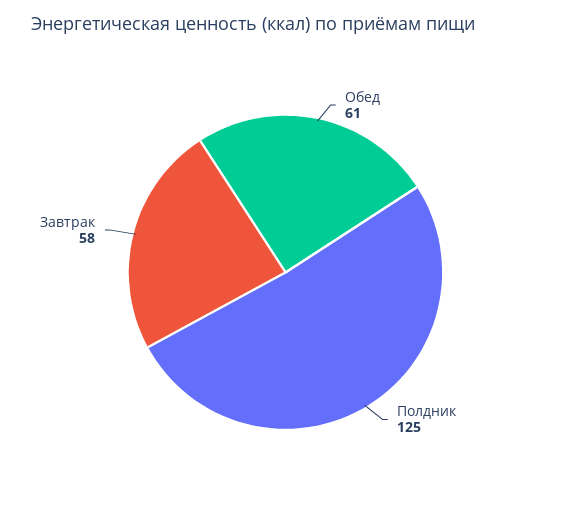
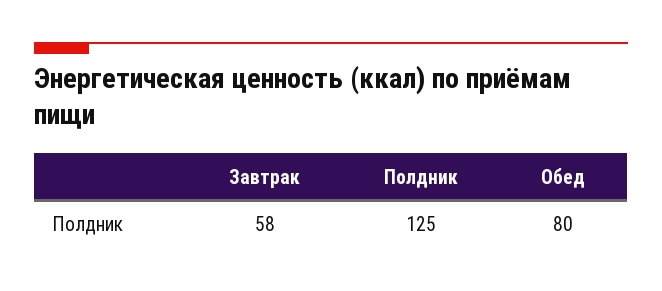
Обед: 61 -> 80

